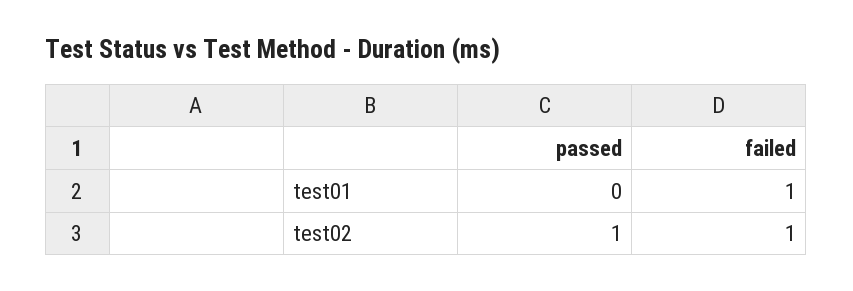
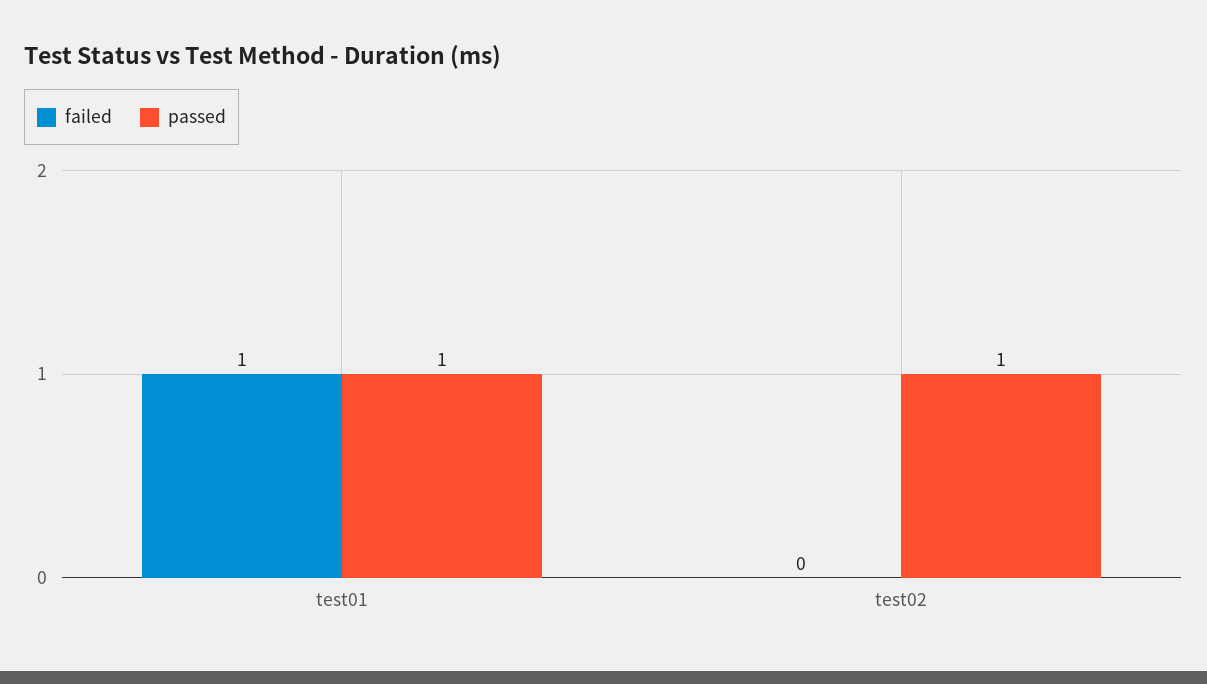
passed, test01: 0 -> 1
failed, test02: 1 -> 0

